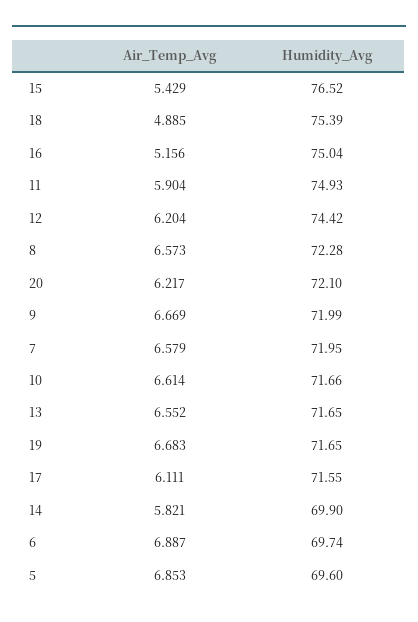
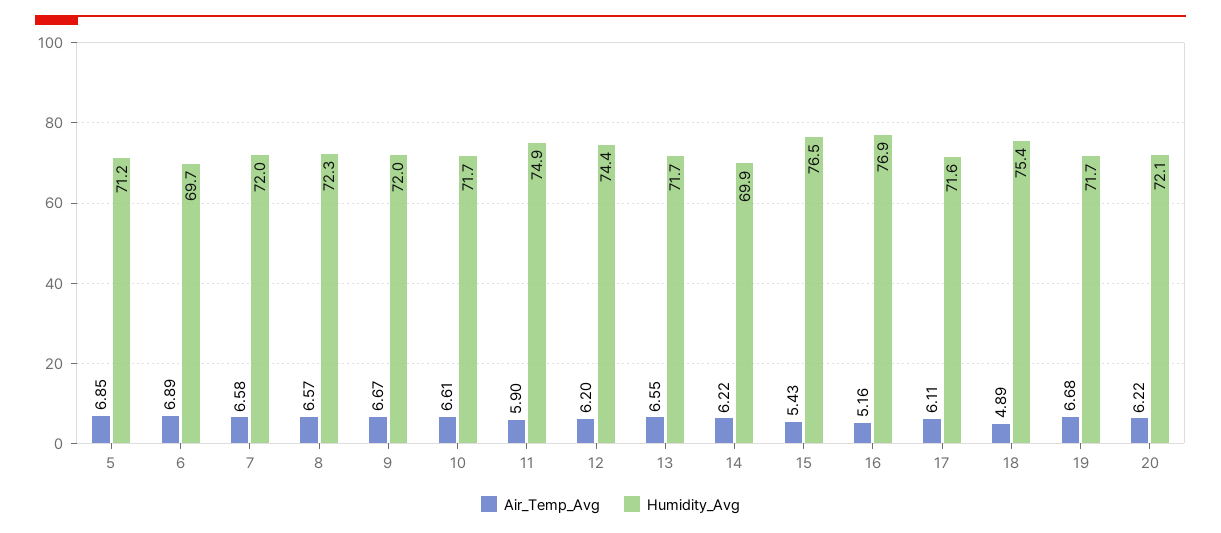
Humidity_Avg, 16: 75.04 -> 76.9
Air_Temp_Avg, 14: 5.821 -> 6.22
Humidity_Avg, 5: 69.6 -> 71.2

